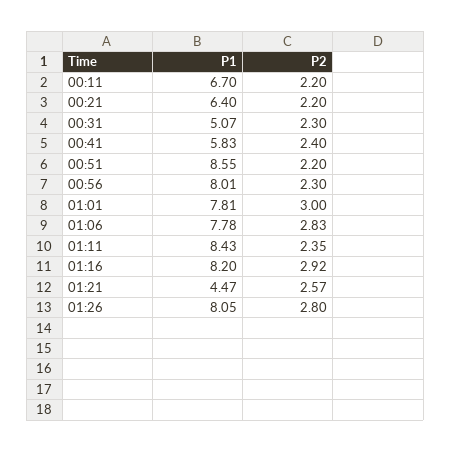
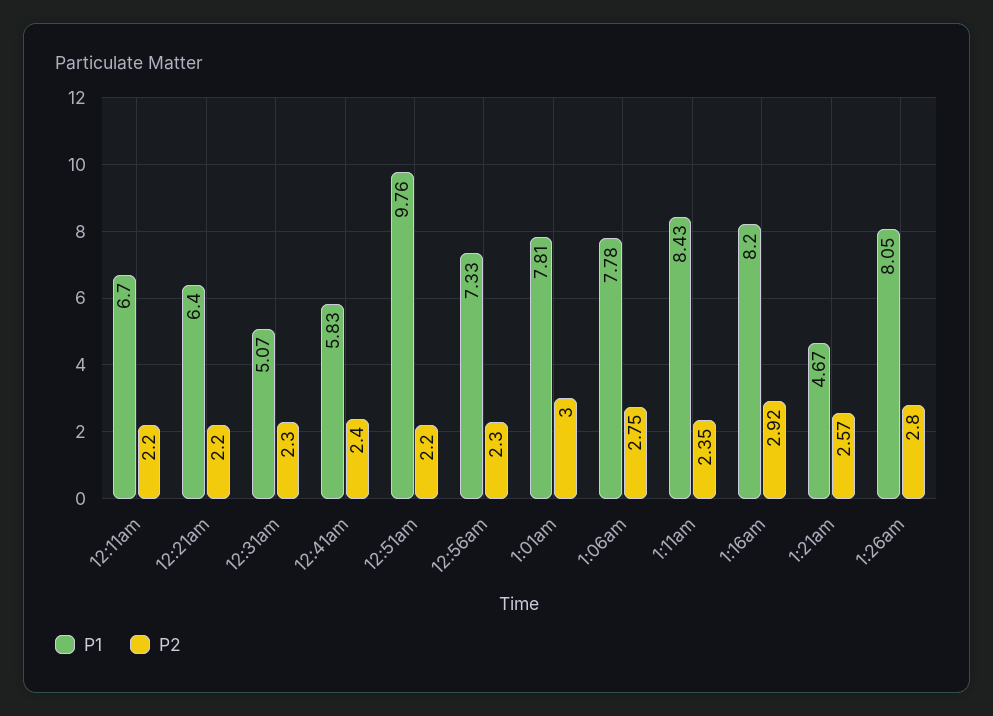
P1, 00:51: 8.55 -> 9.76
P1, 00:56: 8.01 -> 7.33
P2, 01:06: 2.83 -> 2.75
P1, 01:21: 4.47 -> 4.67

